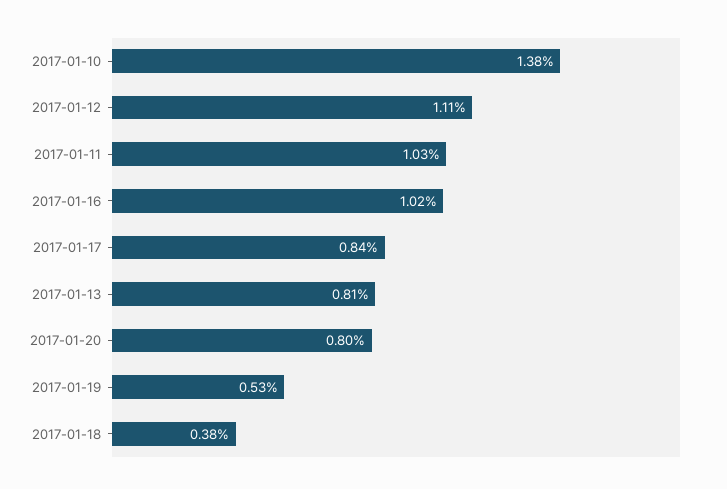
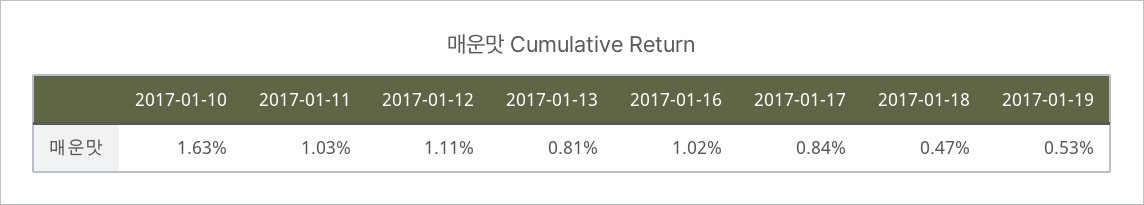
2017-01-10: 1.38 -> 1.63
2017-01-20: 0.8 -> none
2017-01-18: 0.38 -> 0.47

